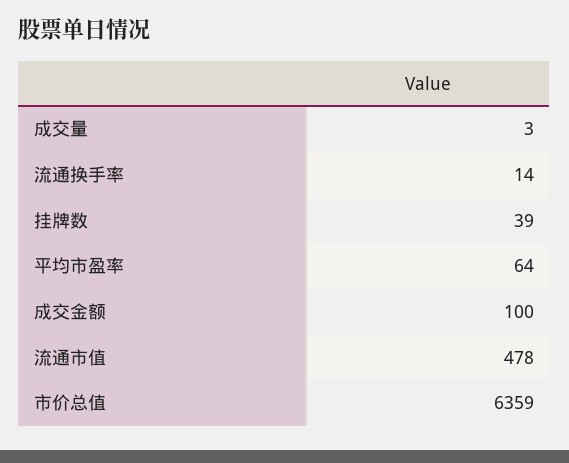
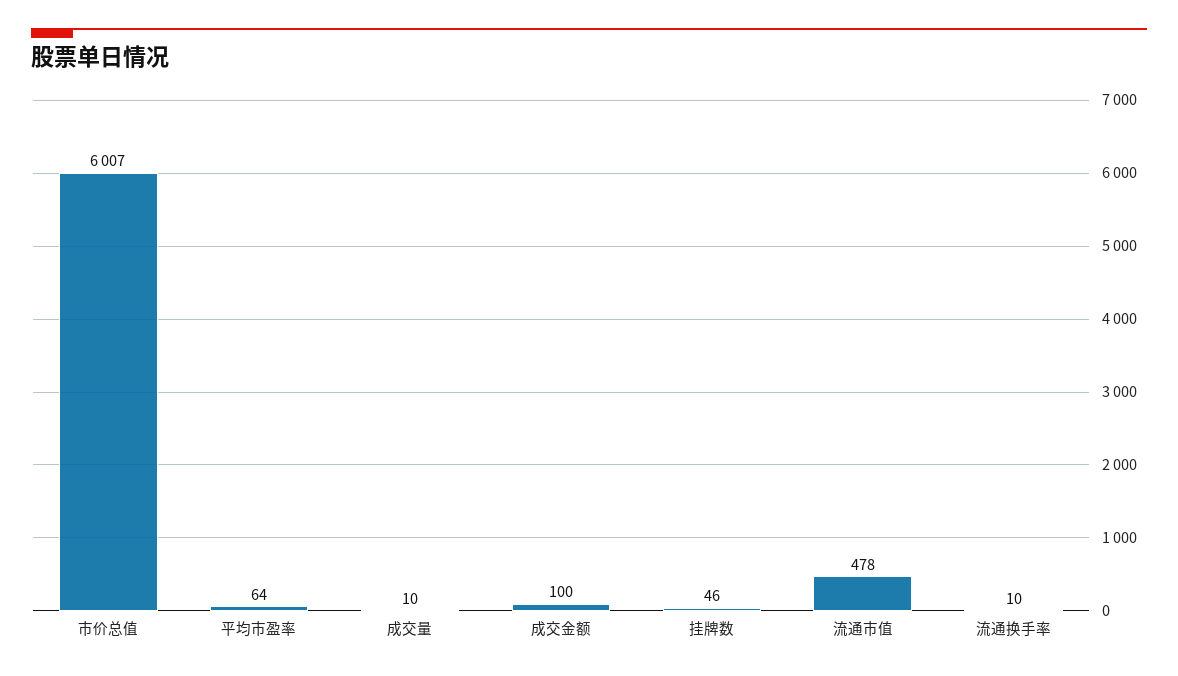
成交量: 3 -> 10
流通换手率: 14 -> 10
挂牌数: 39 -> 46
市价总值: 6359 -> 6007

